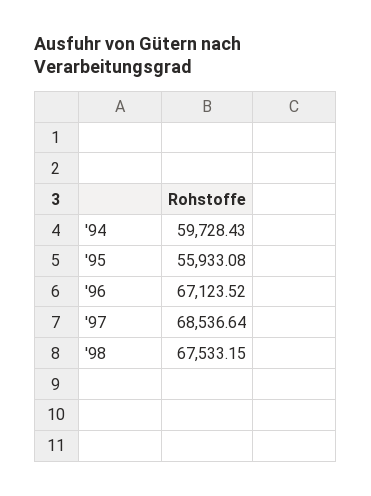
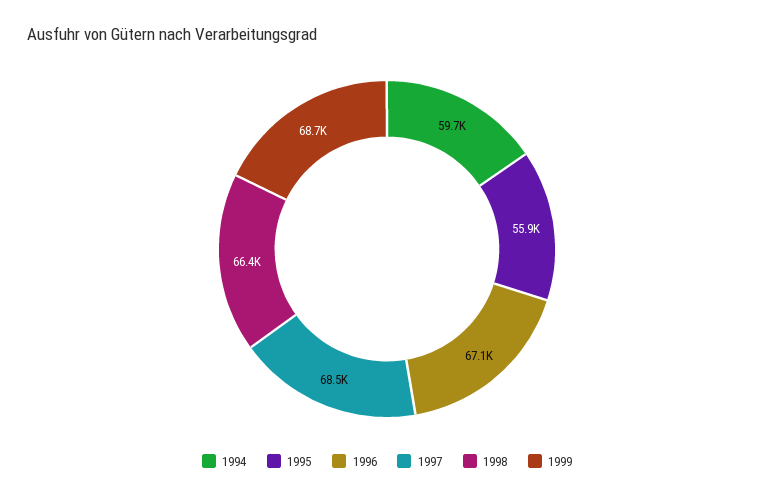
'98: 67533.15 -> 66400
1999: none -> 68700

